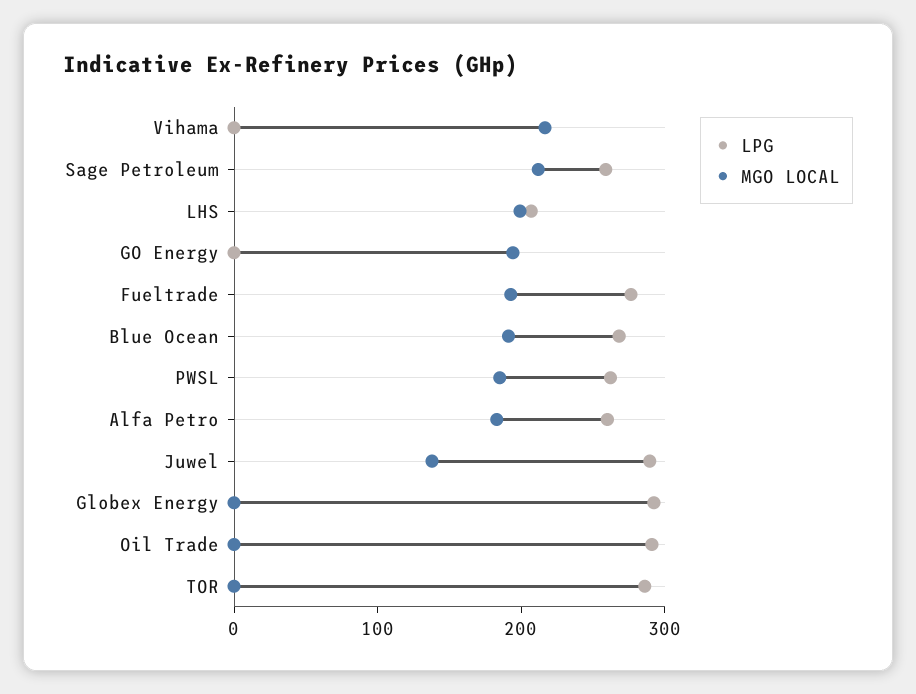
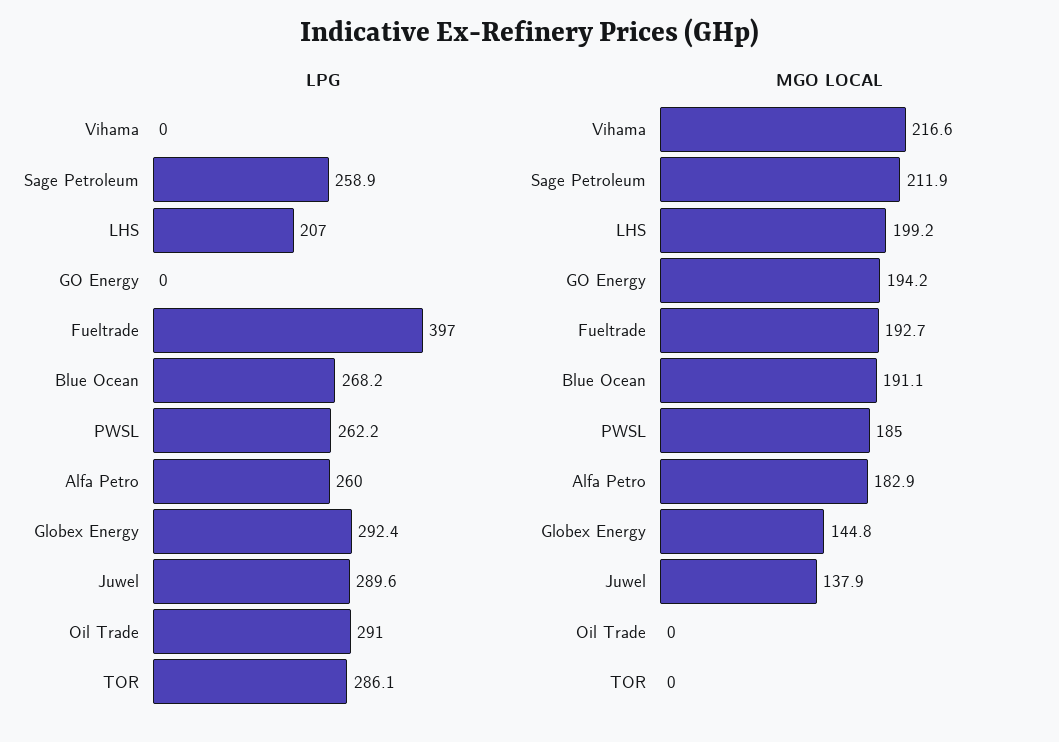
LPG, Fueltrade: 280 -> 397
MGO LOCAL, Globex Energy: 0 -> 144.8

